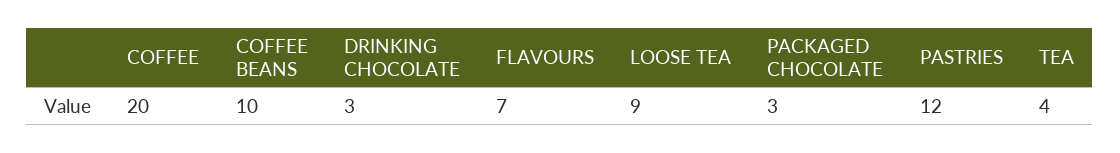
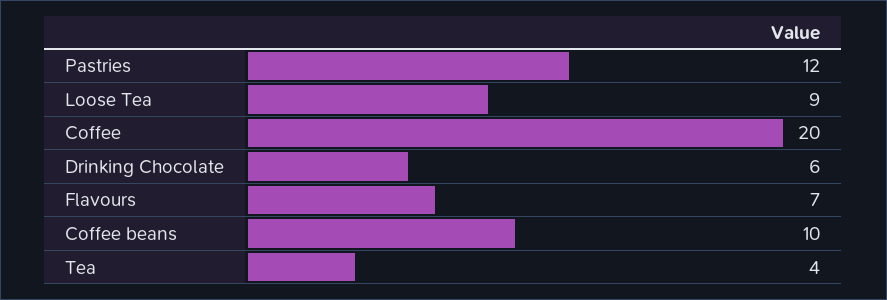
DRINKING CHOCOLATE: 3 -> 6
PACKAGED CHOCOLATE: 3 -> none

